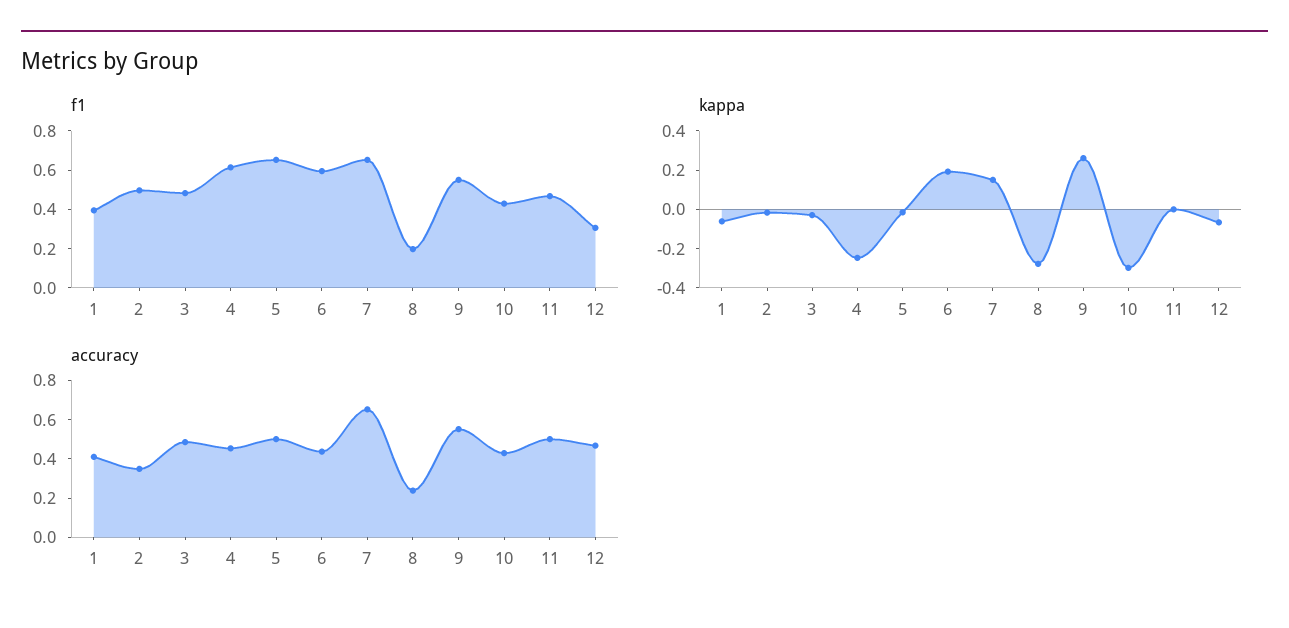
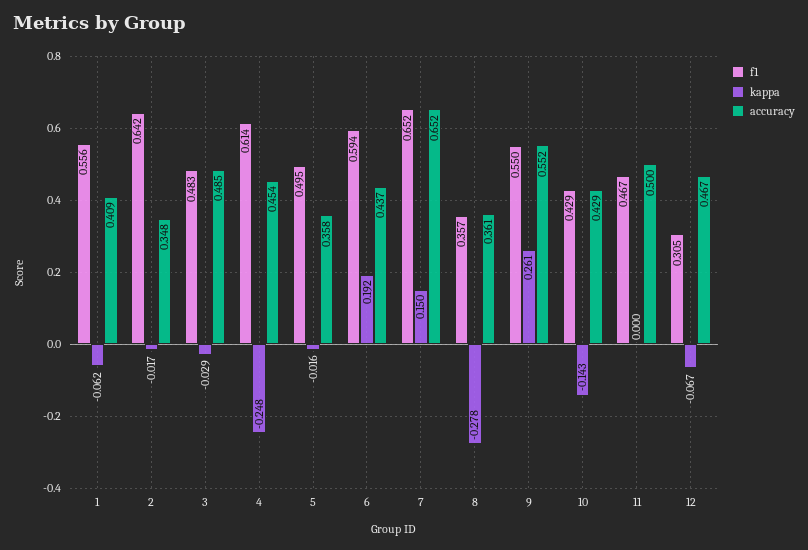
f1, 1: 0.4 -> 0.556
f1, 2: 0.5 -> 0.642
f1, 5: 0.65 -> 0.495
f1, 8: 0.2 -> 0.357
kappa, 10: -0.3 -> -0.143
accuracy, 5: 0.5 -> 0.358
accuracy, 8: 0.25 -> 0.361

